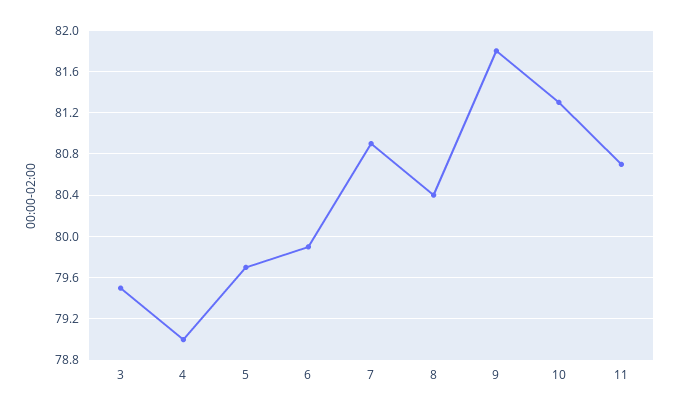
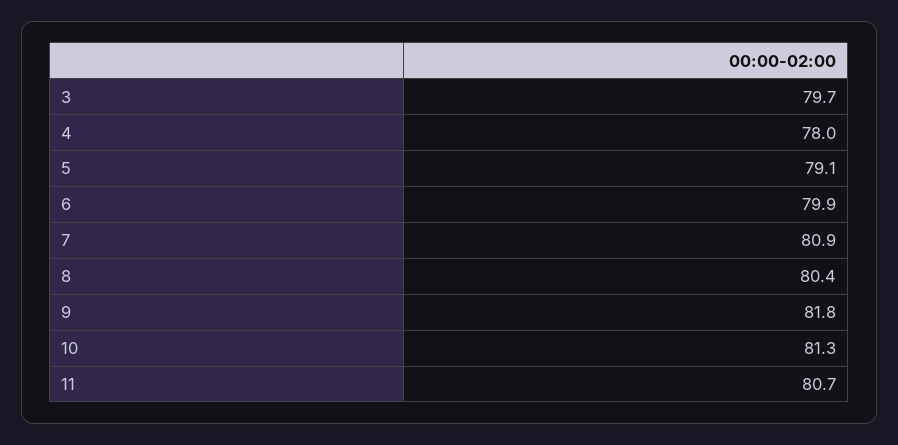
3: 79.5 -> 79.7
4: 79 -> 78
5: 79.7 -> 79.1

